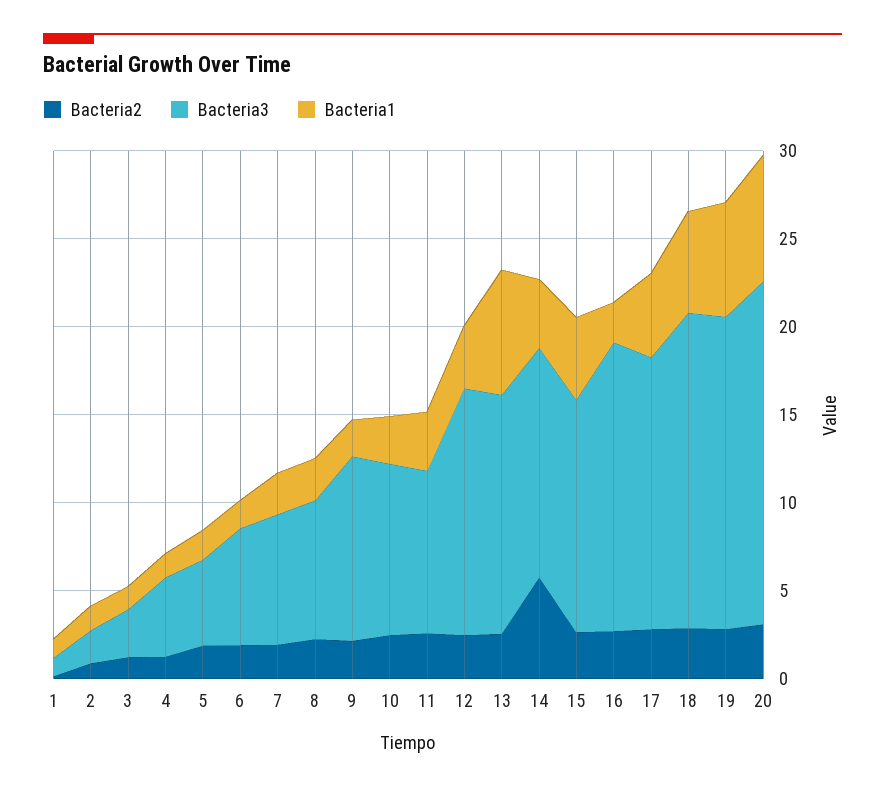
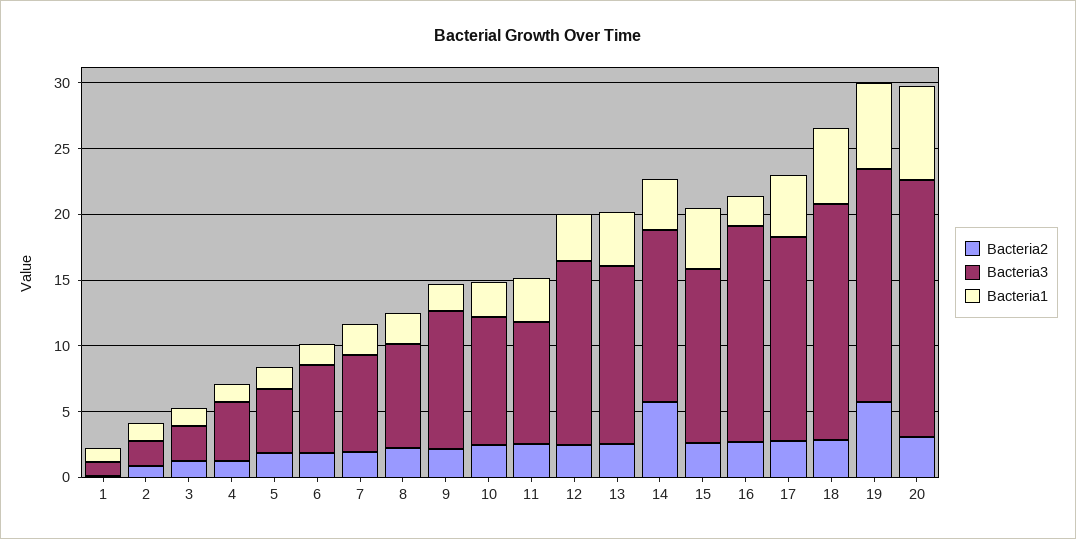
Bacteria1, 13: 7 -> 4
Bacteria2, 19: 3 -> 6

